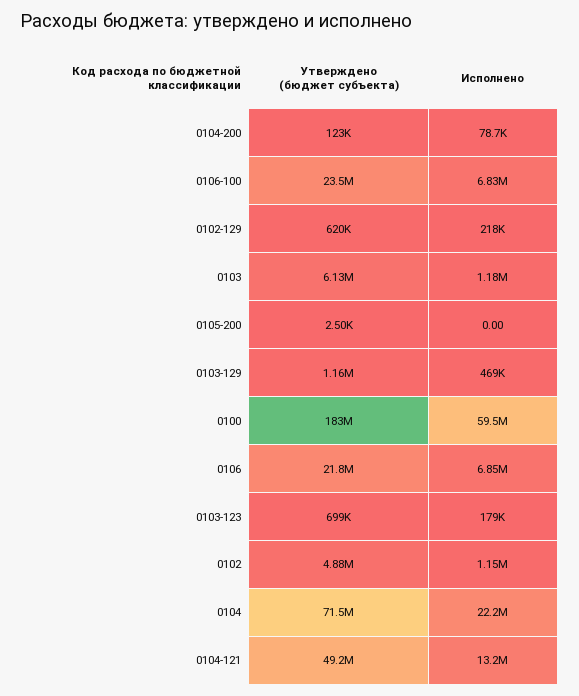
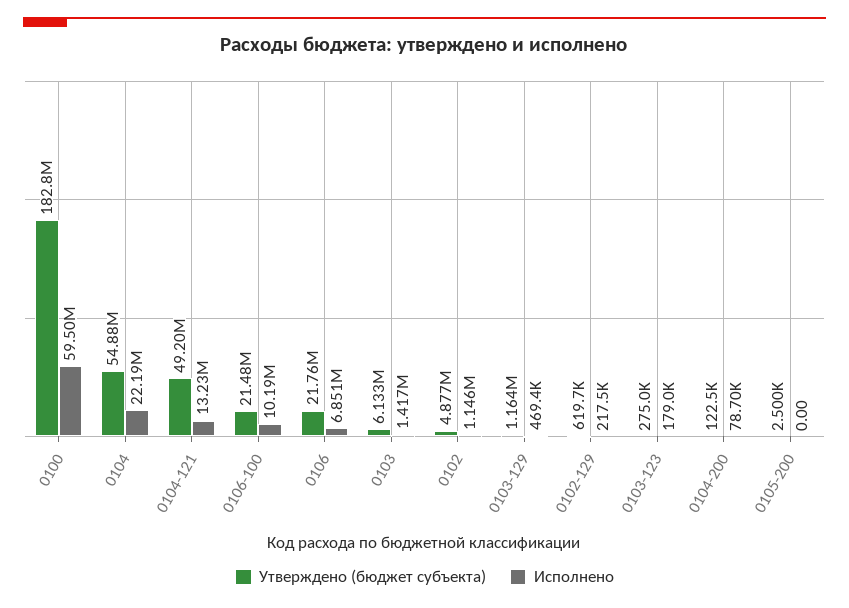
Утверждено (бюджет субъекта), 0106-100: 23500000 -> 21480000
Исполнено, 0106-100: 6830000 -> 10190000
Исполнено, 0103: 1180000 -> 1417000
Утверждено (бюджет субъекта), 0103-123: 699000 -> 275000
Утверждено (бюджет субъекта), 0104: 71500000 -> 54880000

